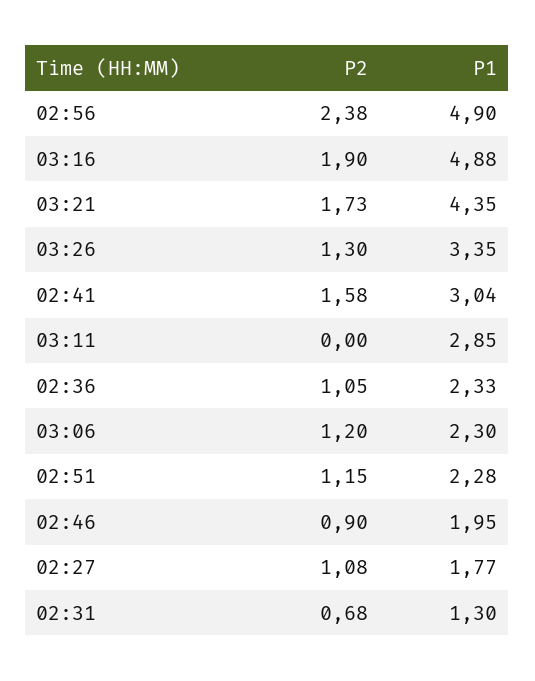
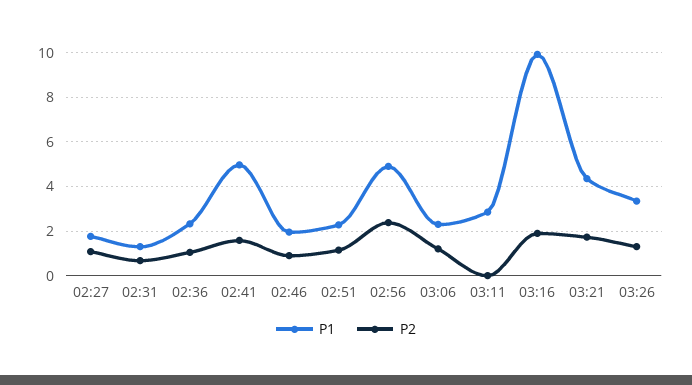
P1, 03:16: 4.88 -> 10
P1, 02:41: 3.04 -> 5

